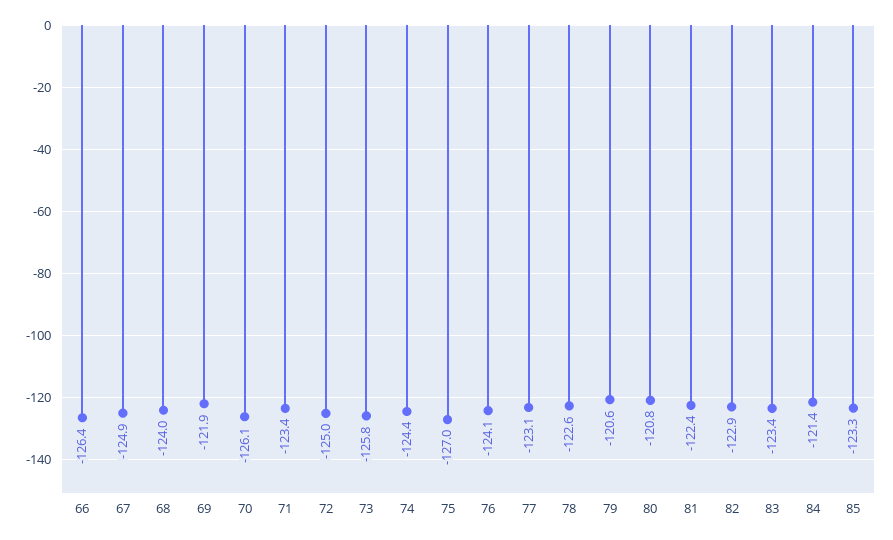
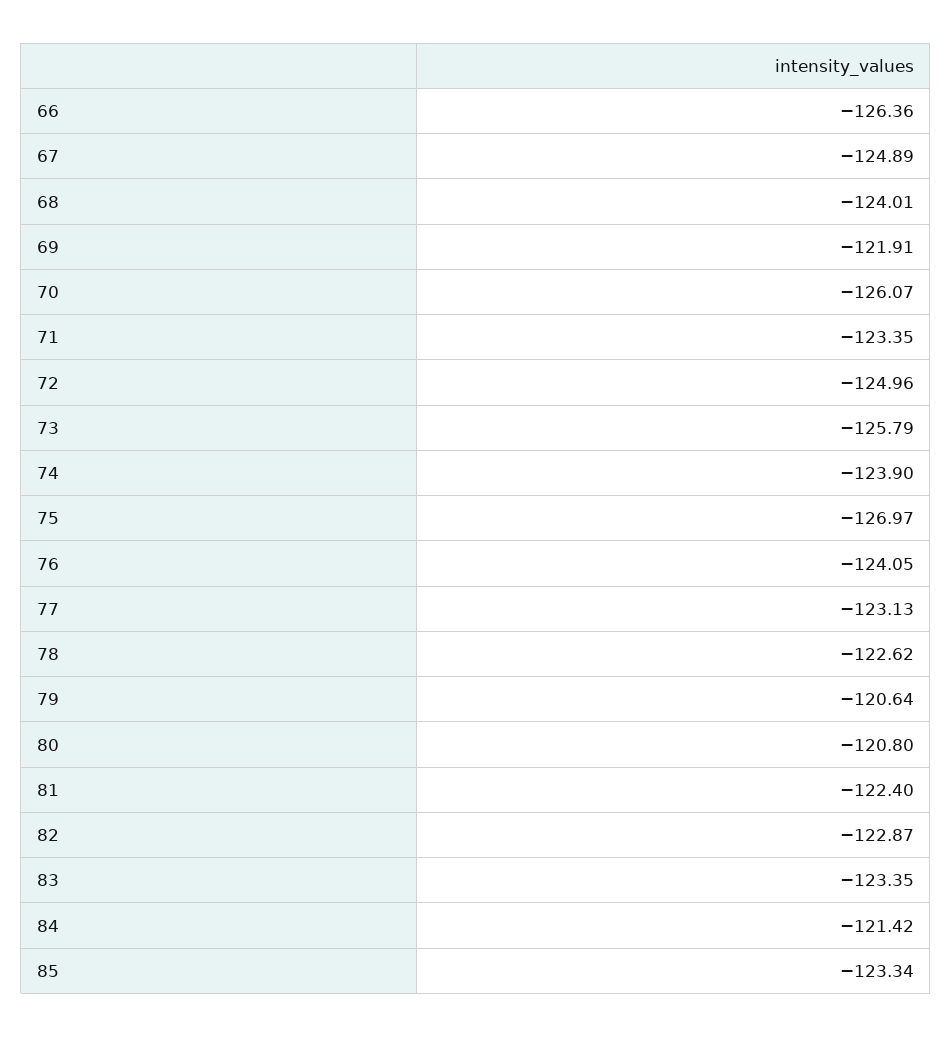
74: -124.4 -> -123.9

